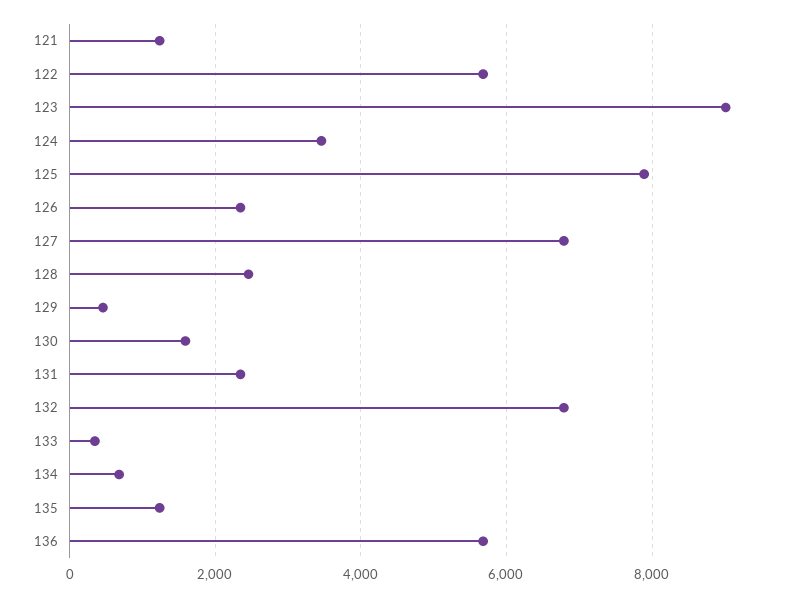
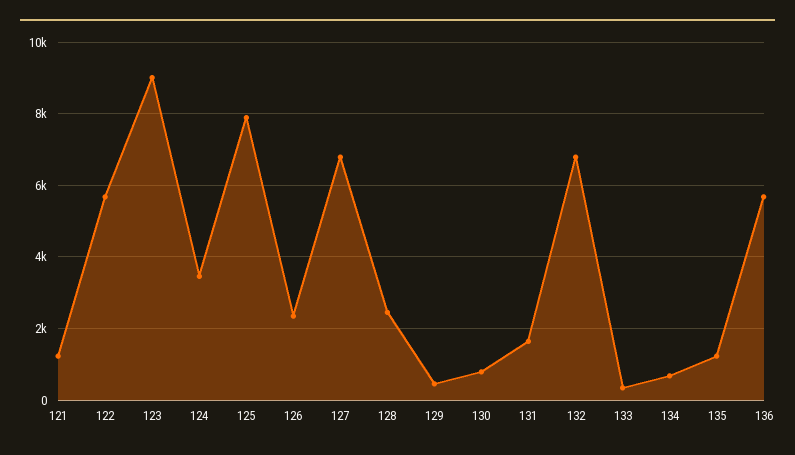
130: 1600 -> 800
131: 2400 -> 1600

